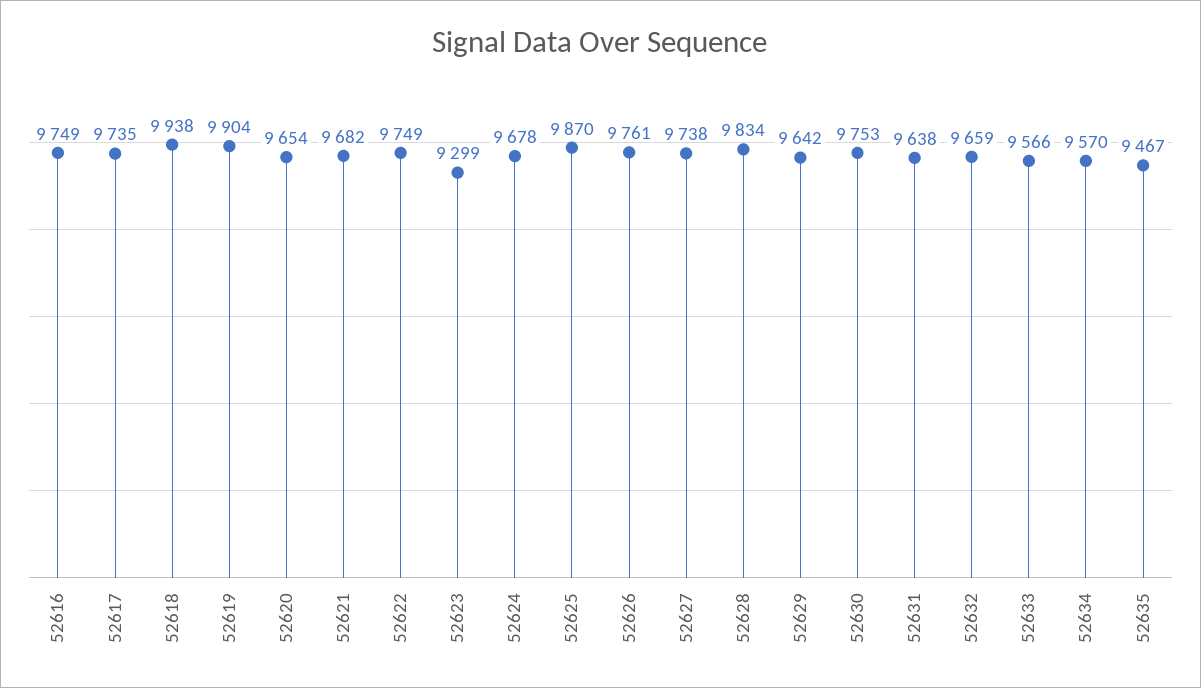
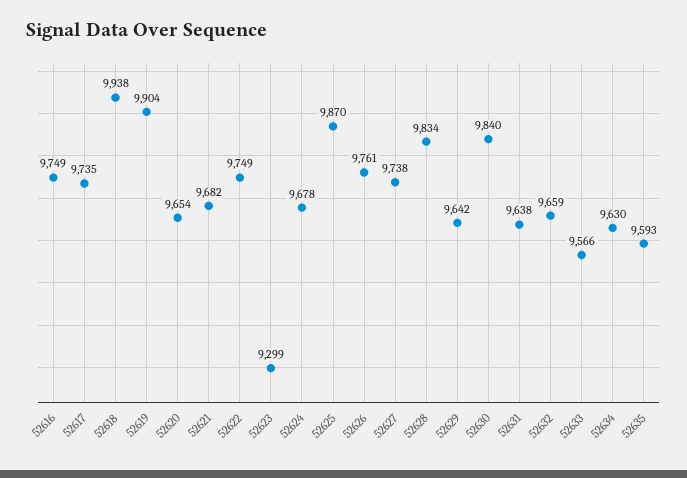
52630: 9753 -> 9840
52634: 9570 -> 9630
52635: 9467 -> 9593

